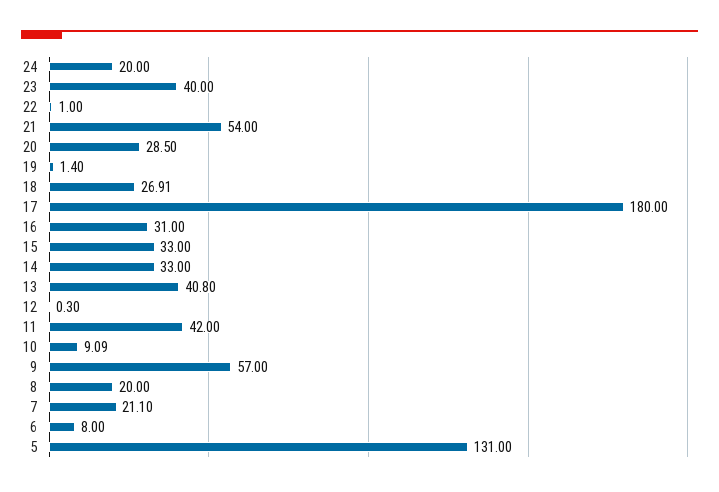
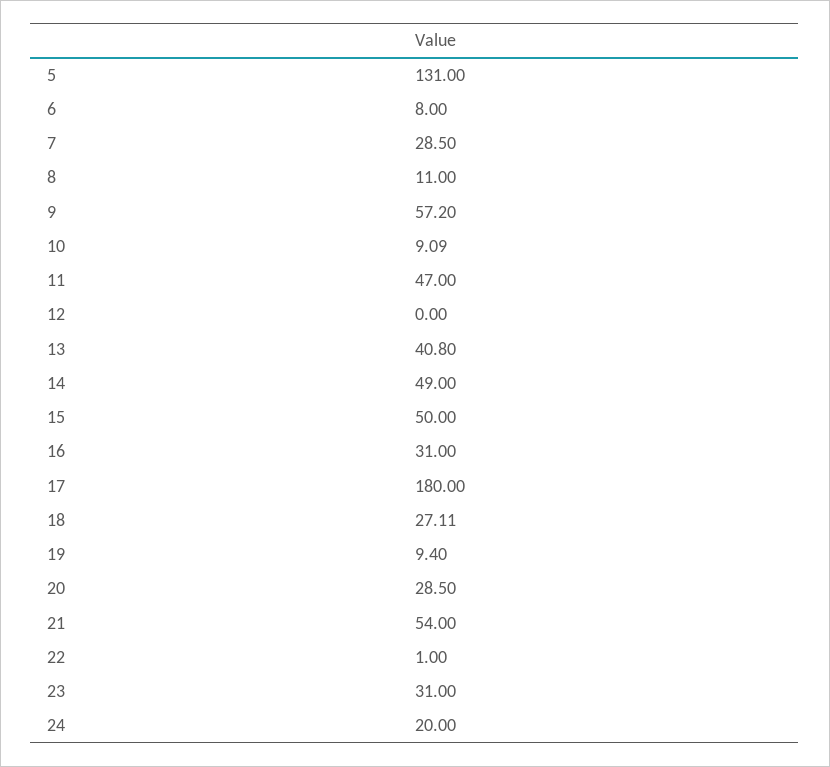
23: 40 -> 31
19: 1.4 -> 9.4
18: 26.91 -> 27.11
15: 33 -> 50
14: 33 -> 49
12: 0.3 -> 0
11: 42 -> 47
9: 57 -> 57.2
8: 20 -> 11
7: 21.1 -> 28.5

